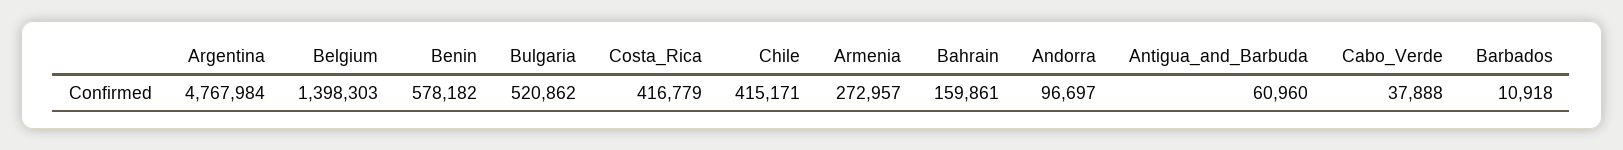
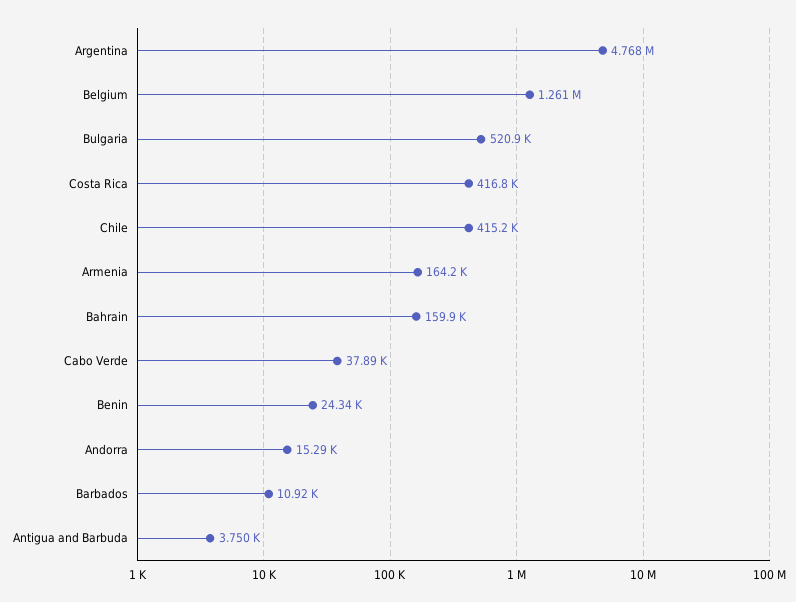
Belgium: 1398303 -> 1261000
Benin: 578182 -> 24340
Armenia: 272957 -> 164200
Andorra: 96697 -> 15290
Antigua_and_Barbuda: 60960 -> 3750

